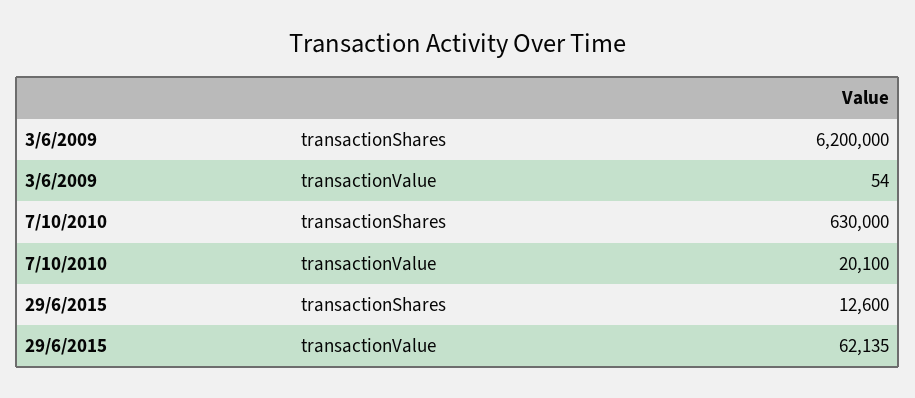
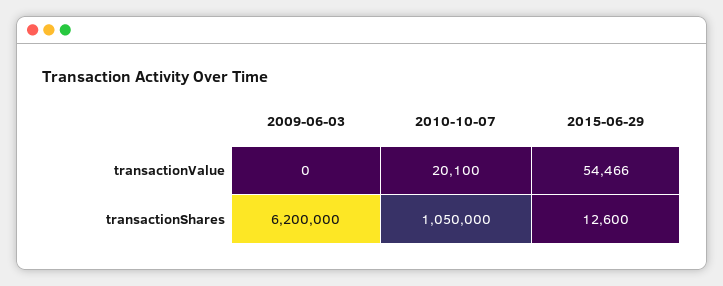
3/6/2009, transactionValue: 54 -> 0
7/10/2010, transactionShares: 630000 -> 1050000
29/6/2015, transactionValue: 62135 -> 54466

